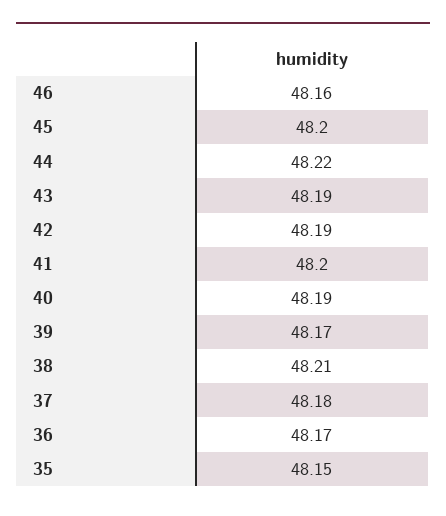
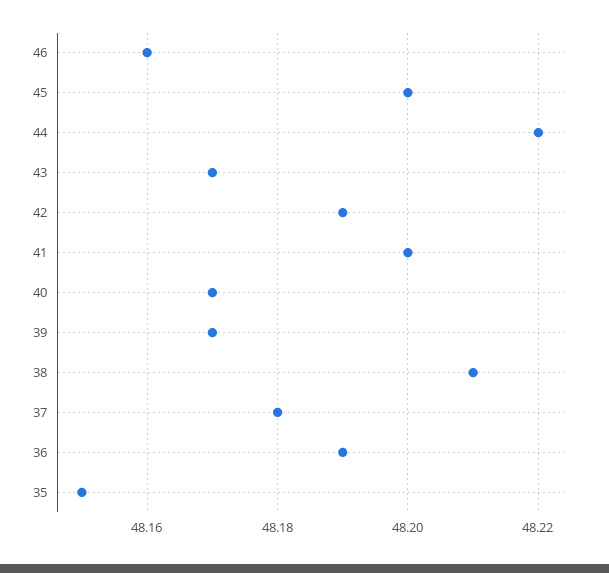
43: 48.19 -> 48.17
40: 48.19 -> 48.17
36: 48.17 -> 48.19

